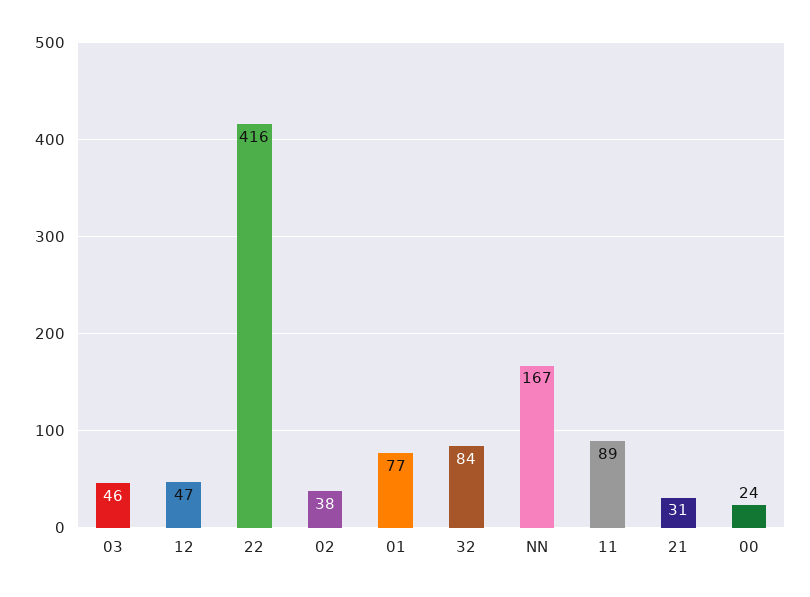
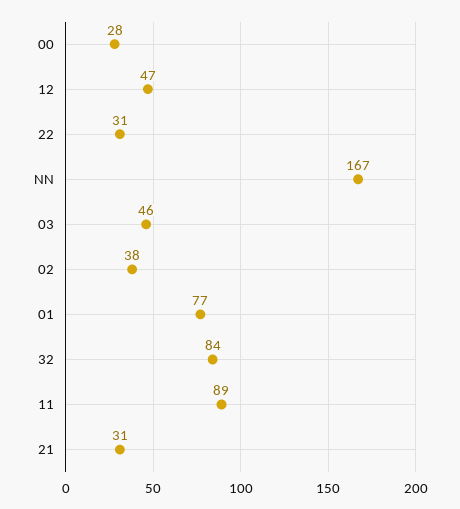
22: 416 -> 31
00: 24 -> 28

